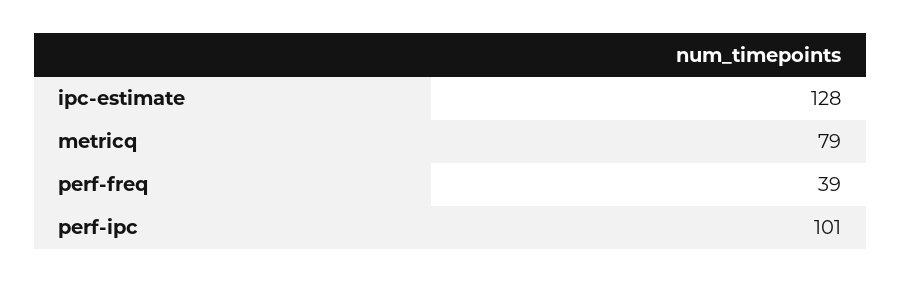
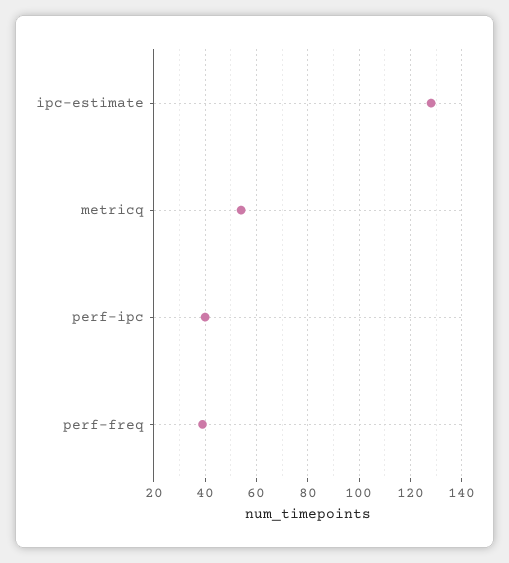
metricq: 79 -> 55
perf-ipc: 101 -> 40

